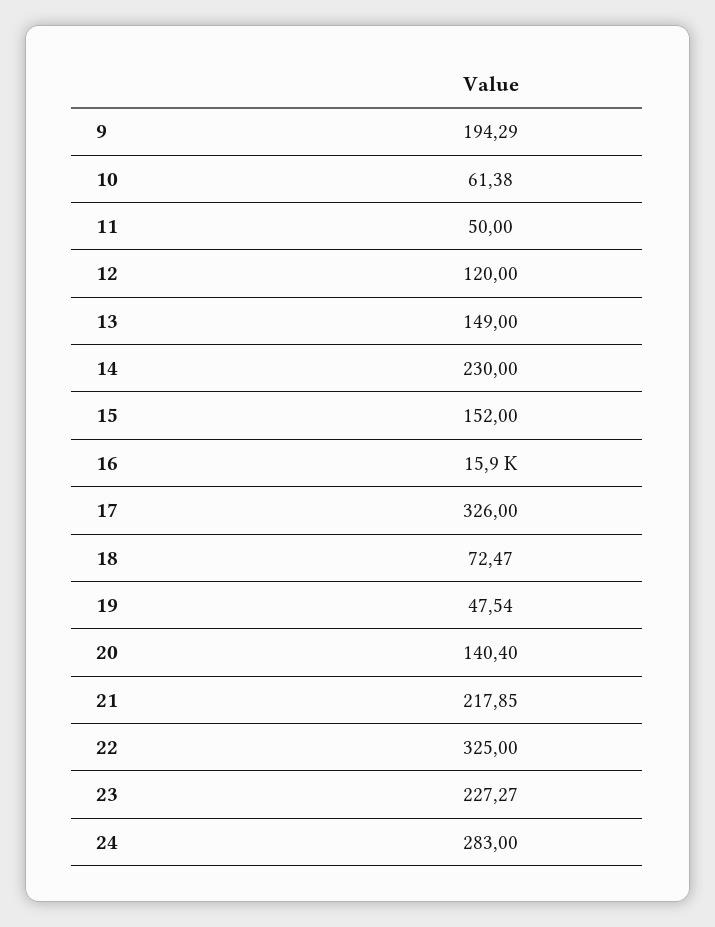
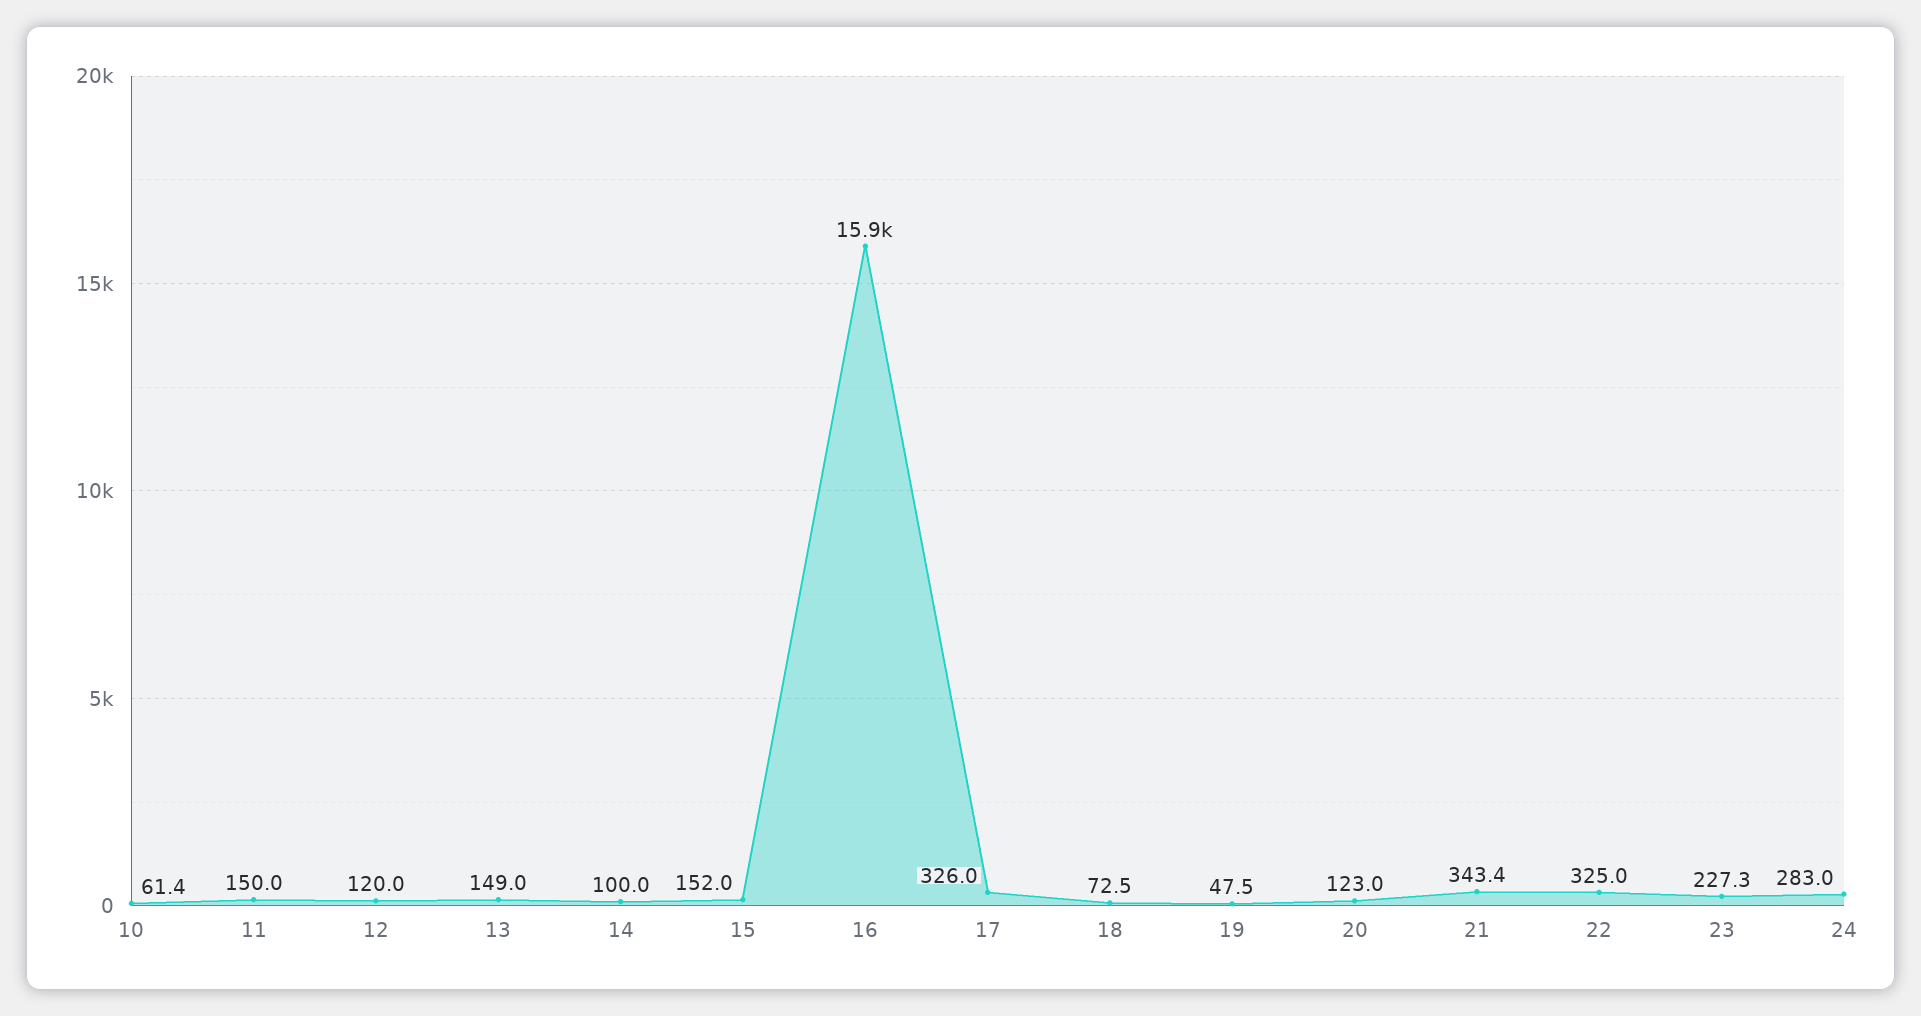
9: 194.29 -> none
11: 50 -> 150
14: 230 -> 100
20: 140.4 -> 123
21: 217.85 -> 343.4

